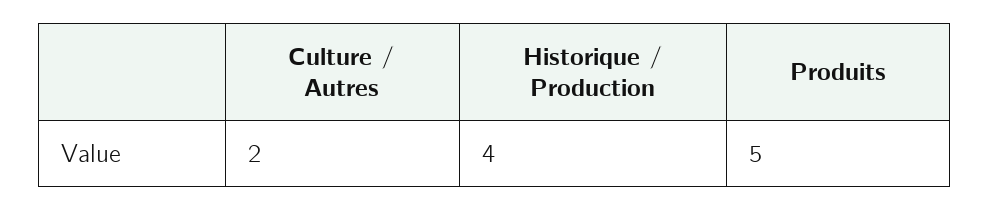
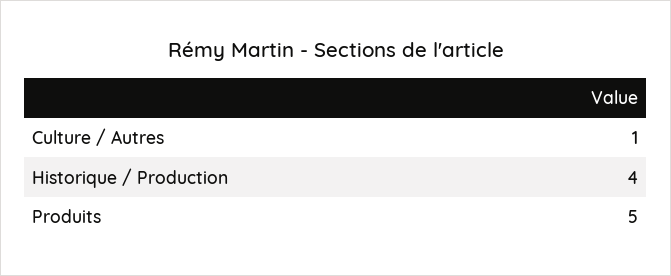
Culture / Autres: 2 -> 1

